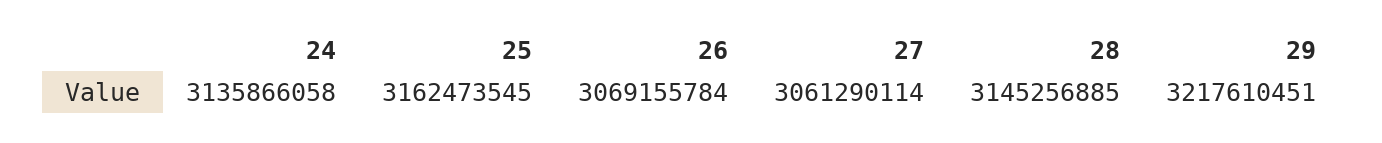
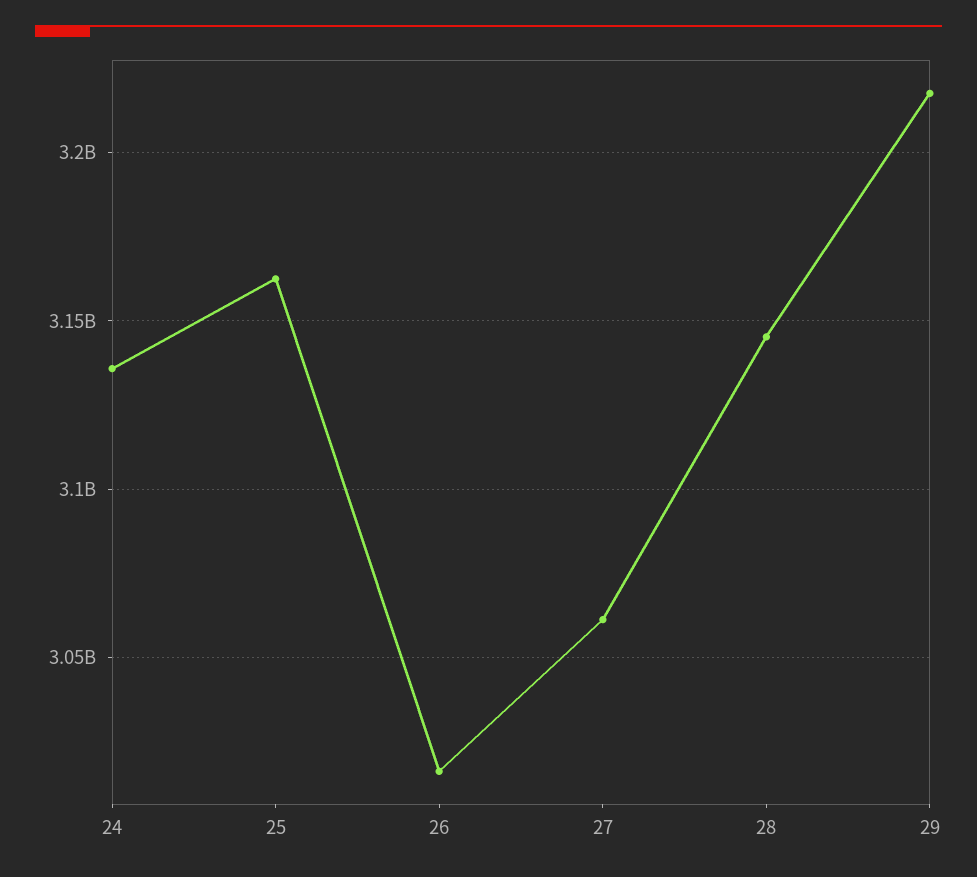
26: 3069155784 -> 3015000000

